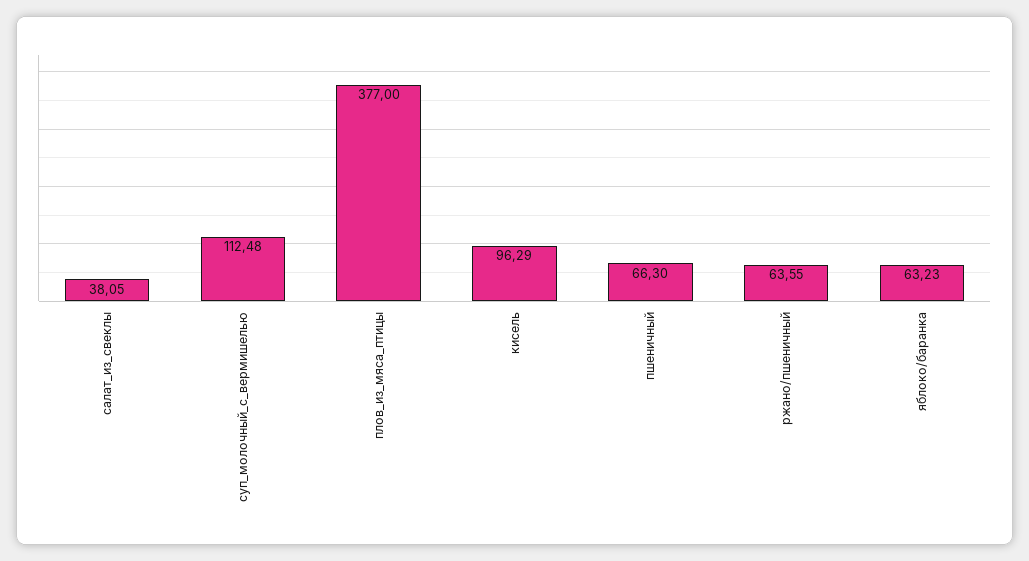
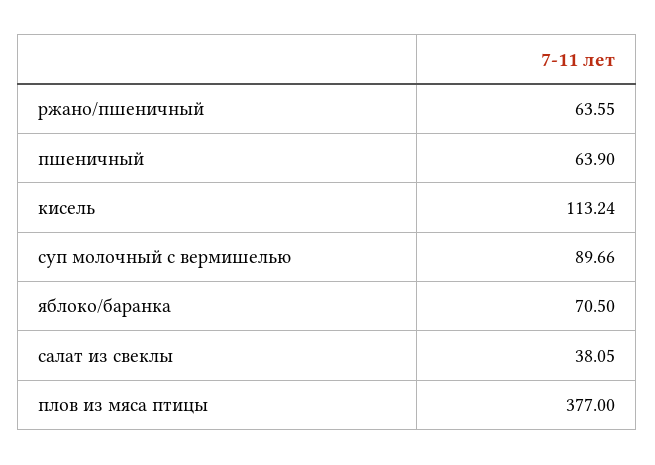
суп_молочный_с_вермишелью: 112.48 -> 89.66
кисель: 96.29 -> 113.24
пшеничный: 66.3 -> 63.9
яблоко/баранка: 63.23 -> 70.5

